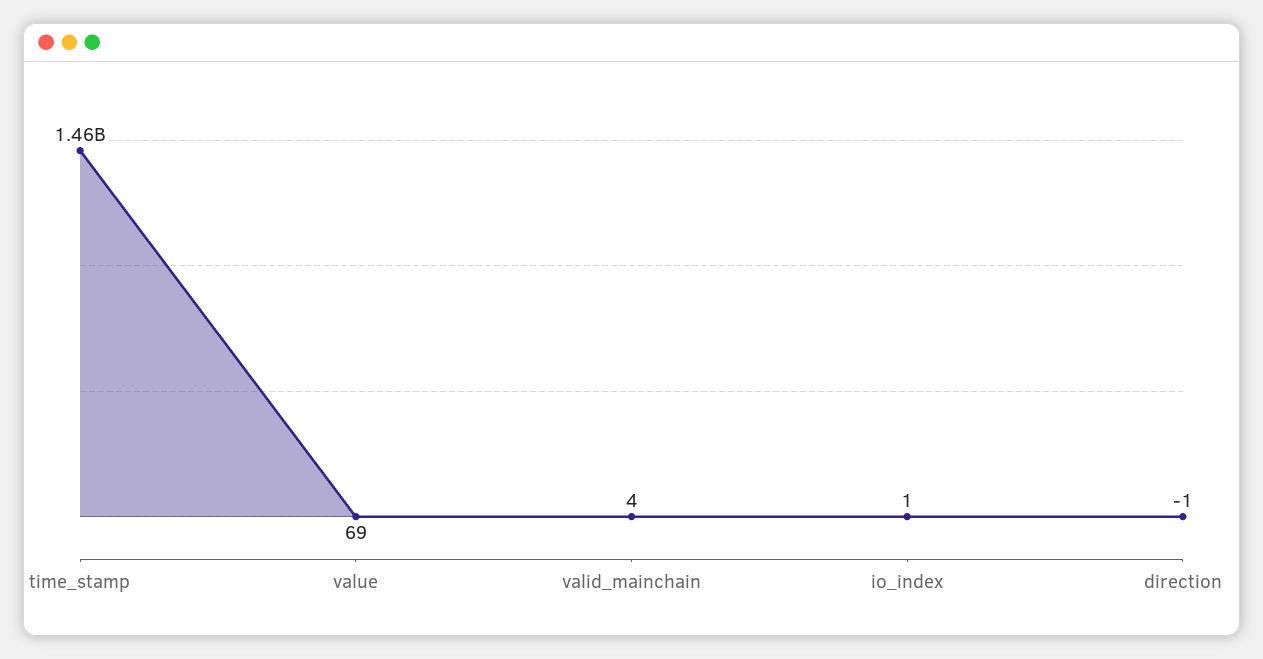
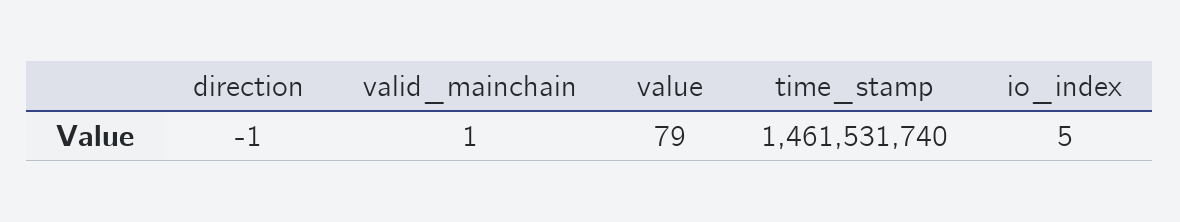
value: 69 -> 79
valid_mainchain: 4 -> 1
io_index: 1 -> 5

